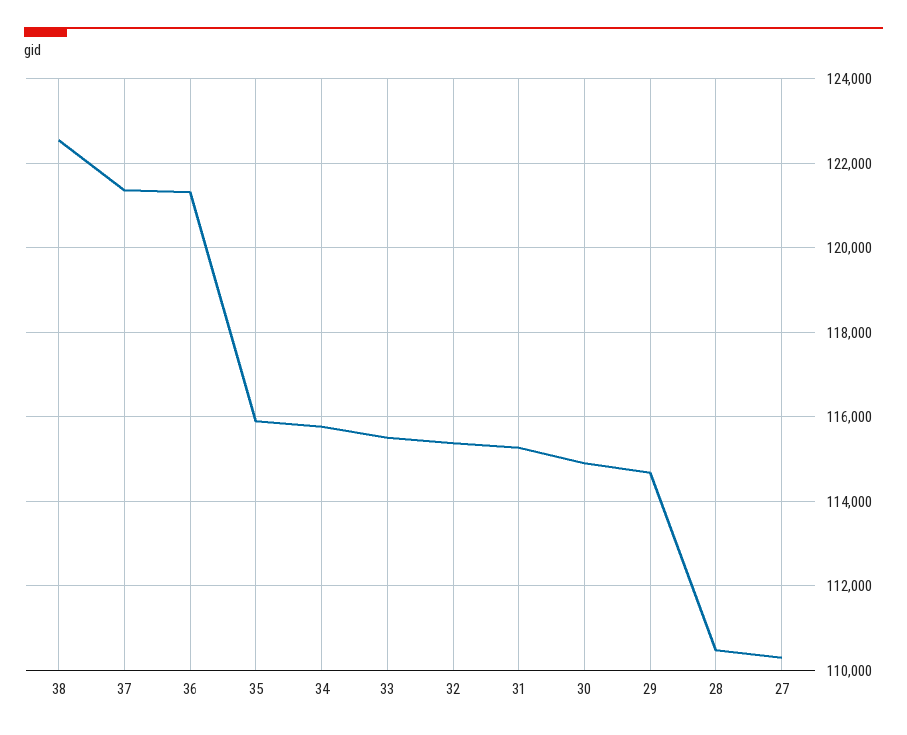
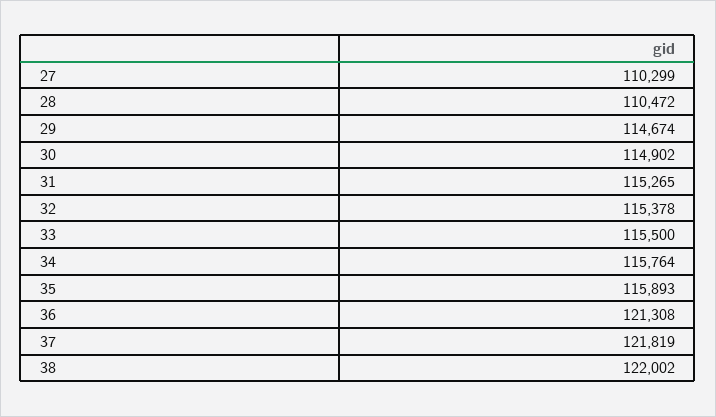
38: 122600 -> 122002
37: 121400 -> 121819

